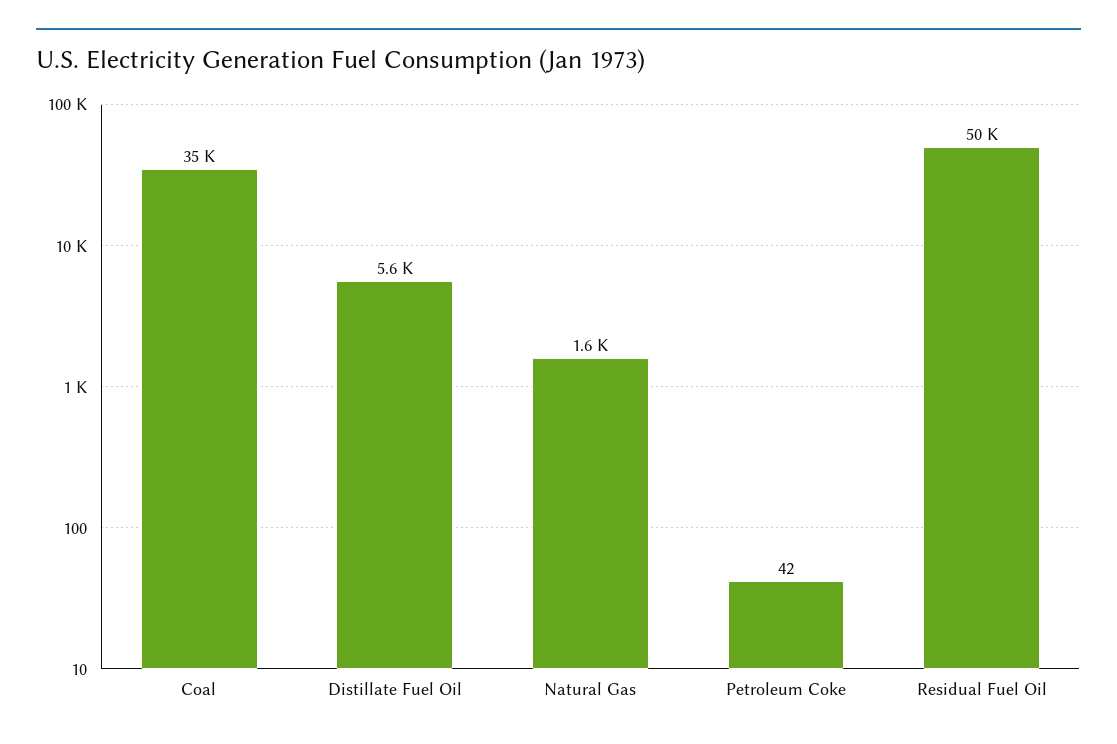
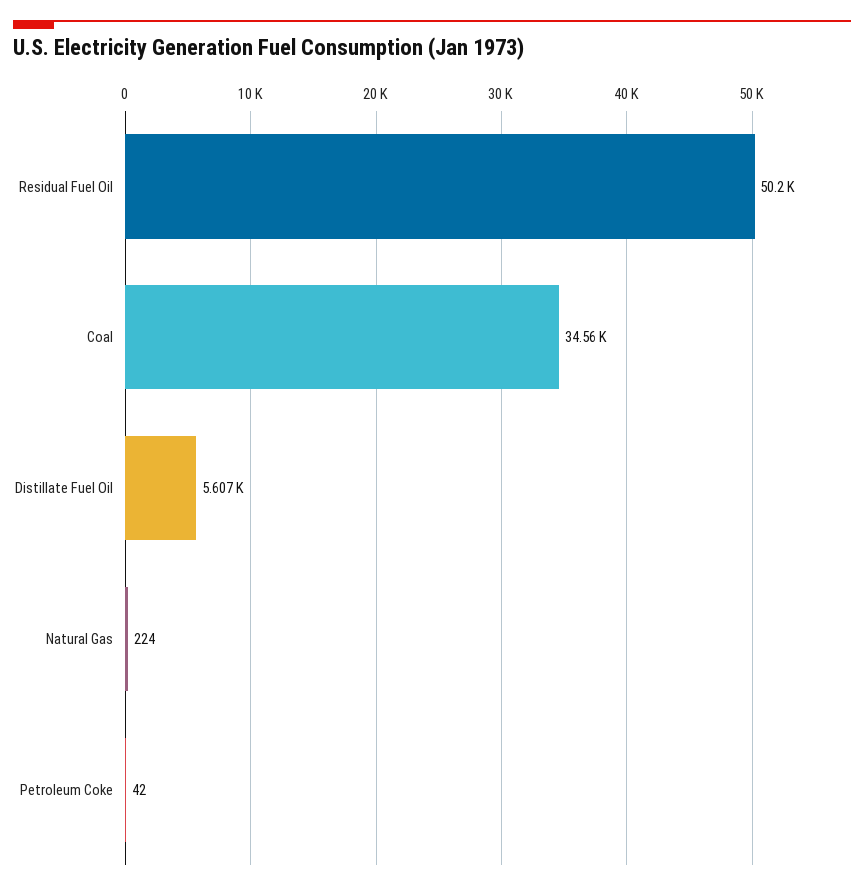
Natural Gas: 1600 -> 224

